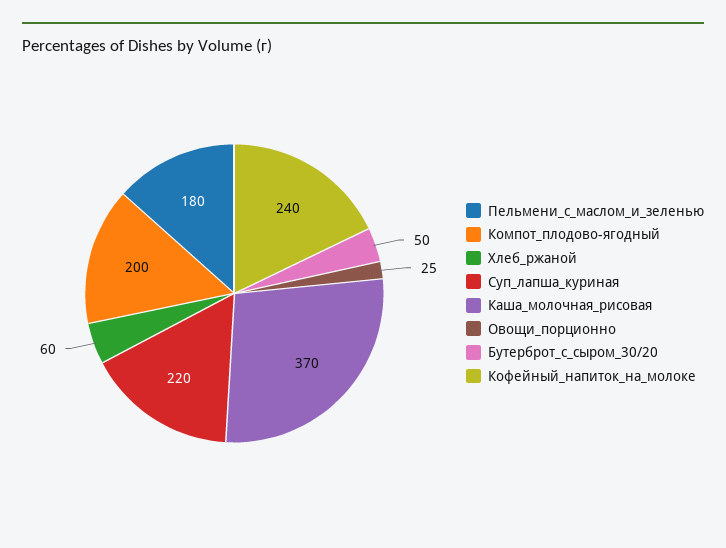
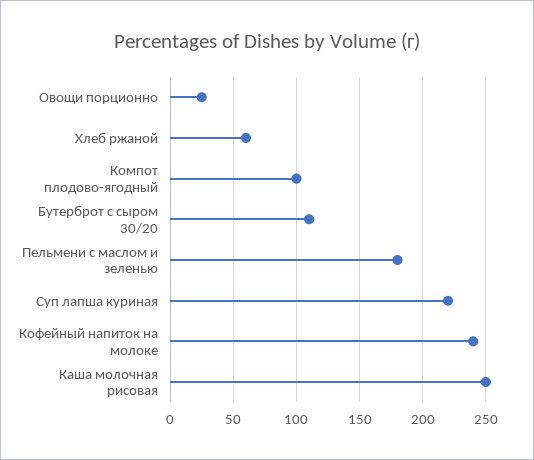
Компот_плодово-ягодный: 200 -> 100
Каша_молочная_рисовая: 370 -> 250
Бутерброт_с_сыром_30/20: 50 -> 110

